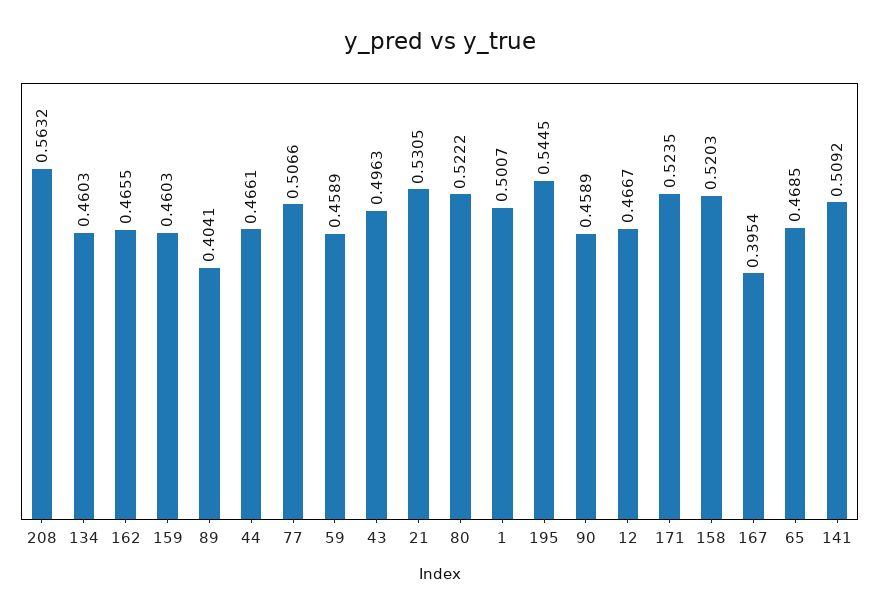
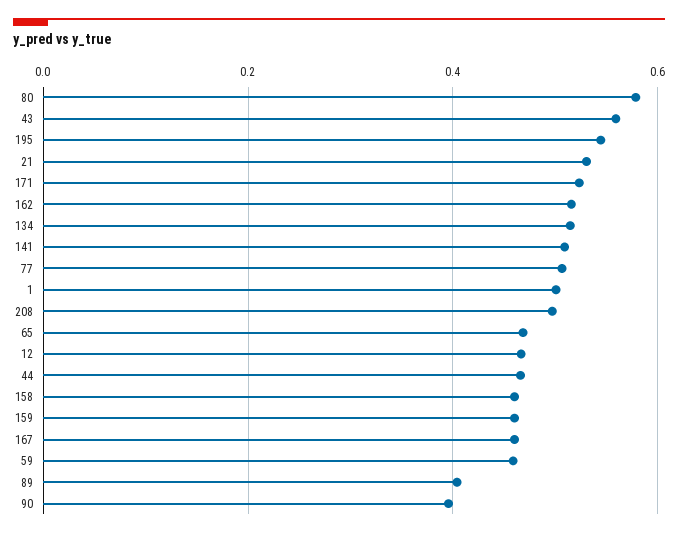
208: 0.5632 -> 0.5
134: 0.4603 -> 0.52
162: 0.4655 -> 0.52
43: 0.4963 -> 0.56
80: 0.5222 -> 0.58
90: 0.4589 -> 0.4
158: 0.5203 -> 0.46
167: 0.3954 -> 0.46

